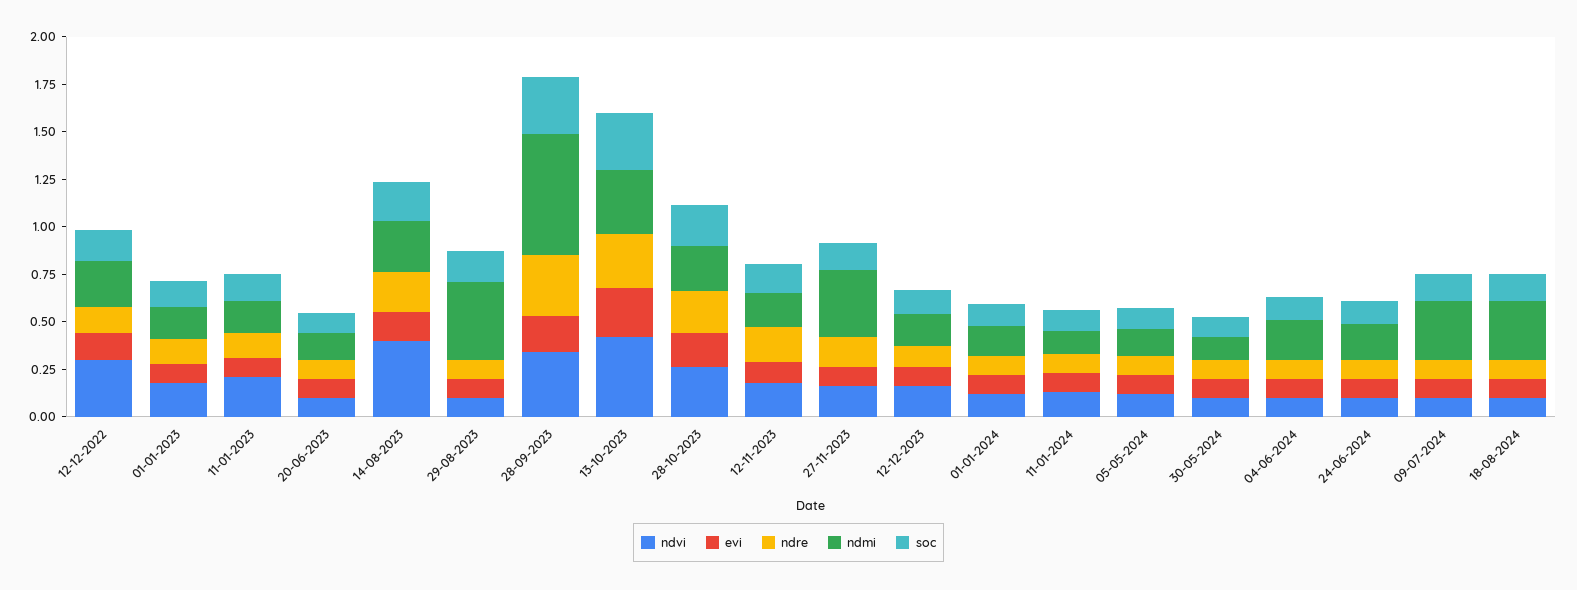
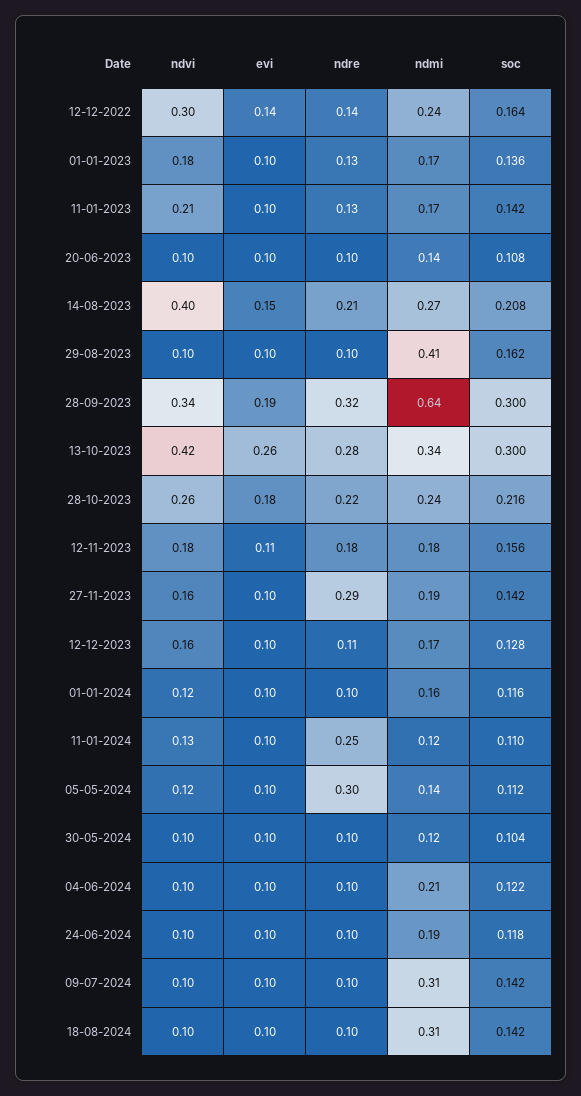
ndre, 27-11-2023: 0.15 -> 0.29
ndmi, 27-11-2023: 0.35 -> 0.19
ndre, 11-01-2024: 0.1 -> 0.25
ndre, 05-05-2024: 0.1 -> 0.3

